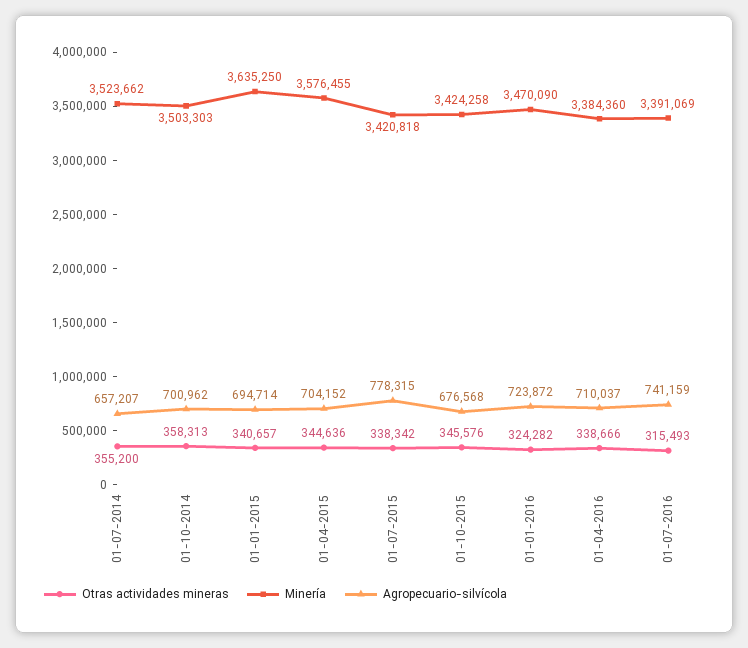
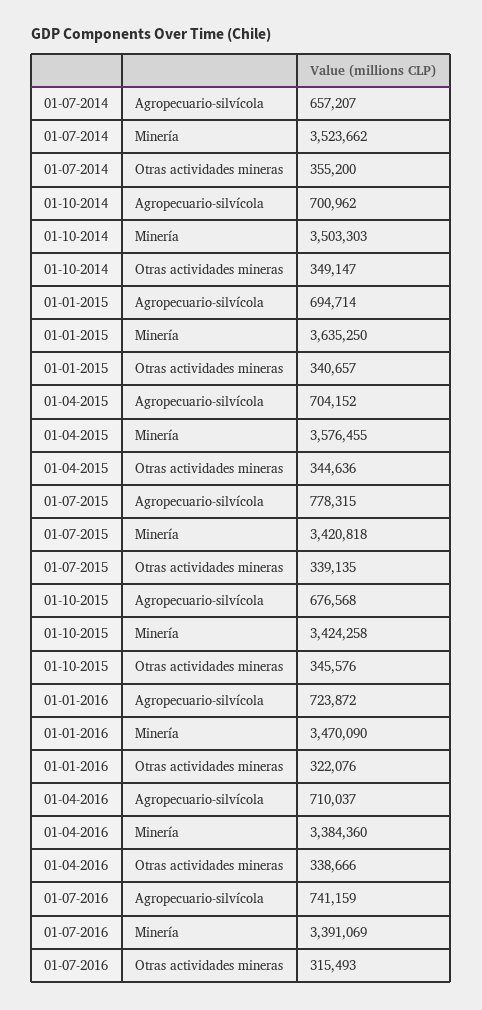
Otras actividades mineras, 01-10-2014: 358313 -> 349147
Otras actividades mineras, 01-07-2015: 338342 -> 339135
Otras actividades mineras, 01-01-2016: 324282 -> 322076

